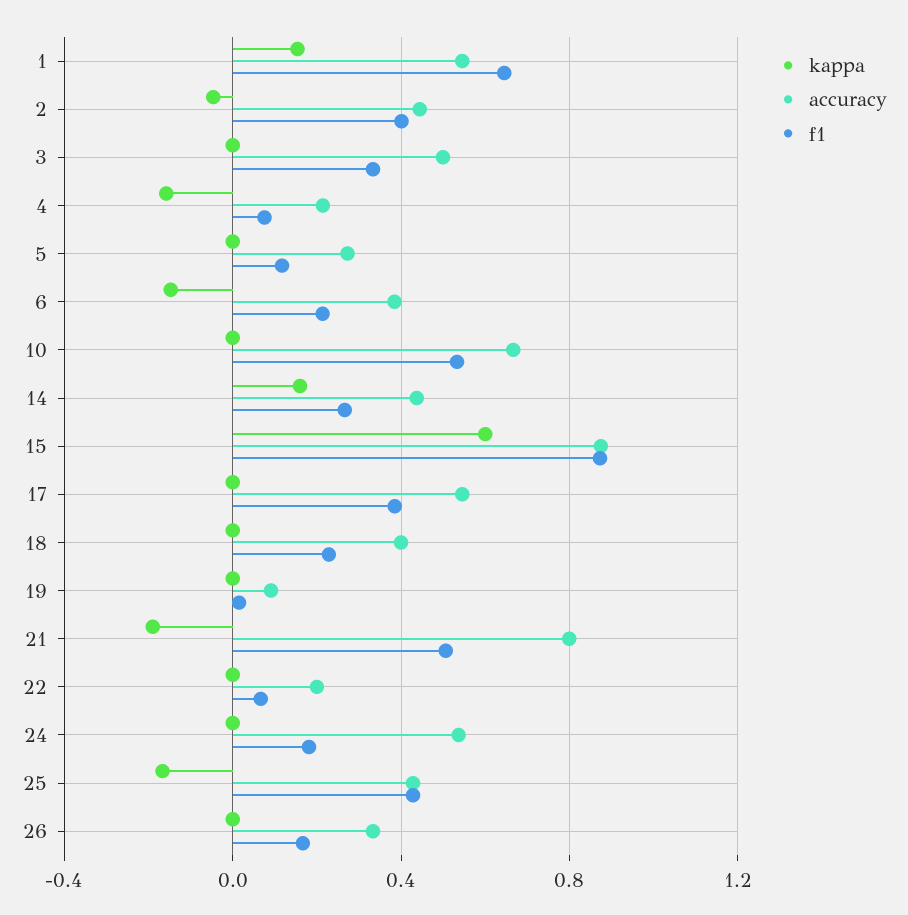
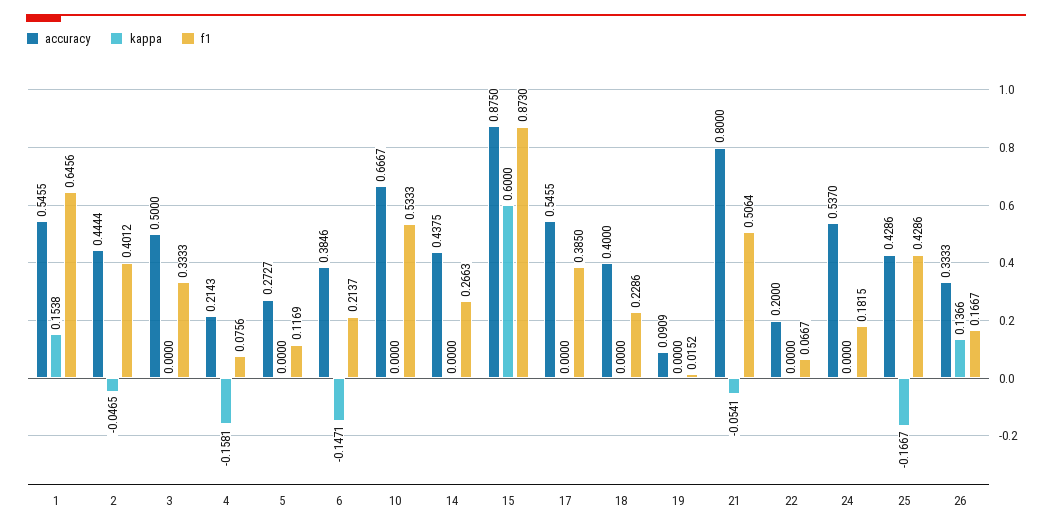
kappa, 14: 0.15 -> 0
kappa, 21: -0.2 -> -0.0541
kappa, 26: 0 -> 0.1366

